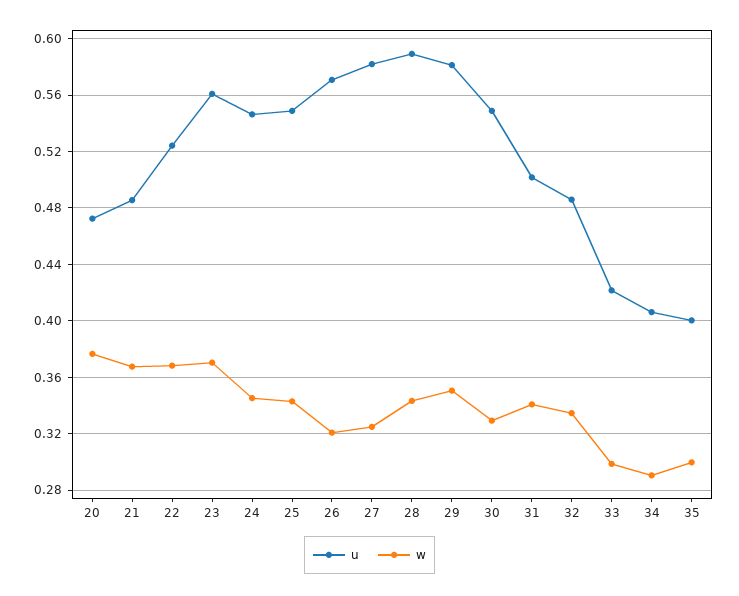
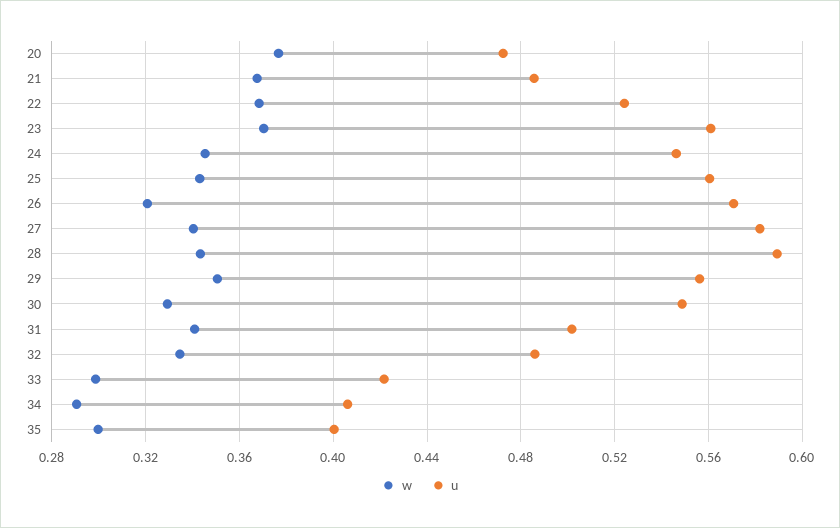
u, 25: 0.55 -> 0.56
w, 27: 0.325 -> 0.34
u, 29: 0.58 -> 0.555

